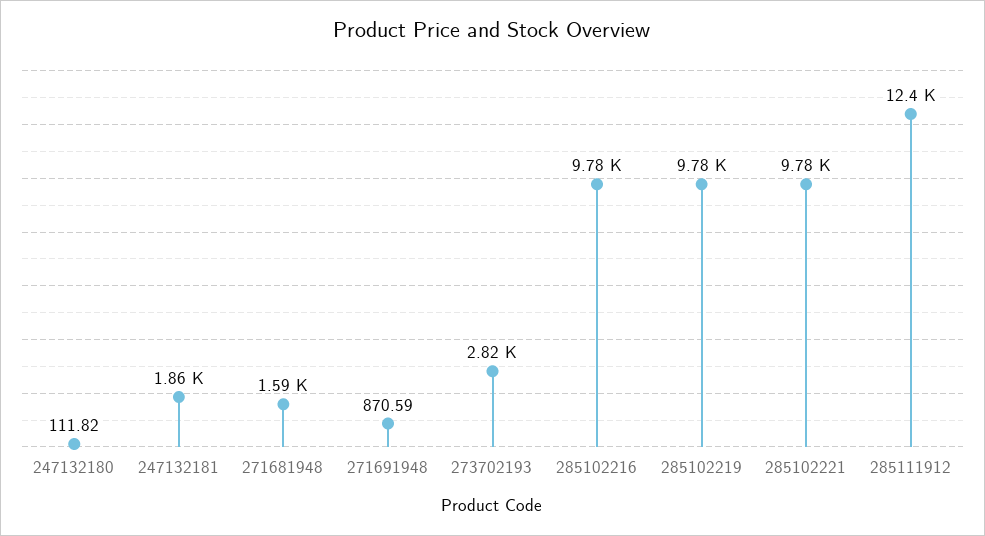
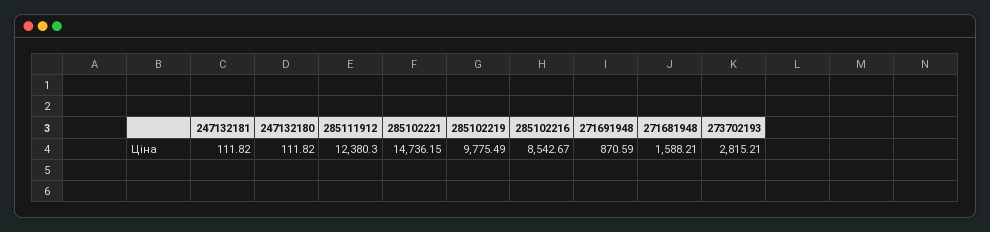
247132181: 1860 -> 111.82
285102216: 9780 -> 8542.67
285102221: 9780 -> 14736.15

